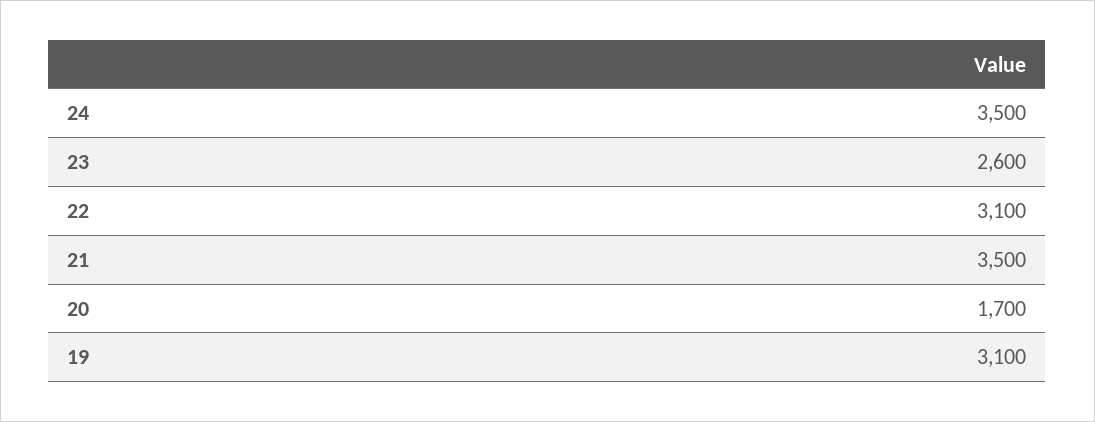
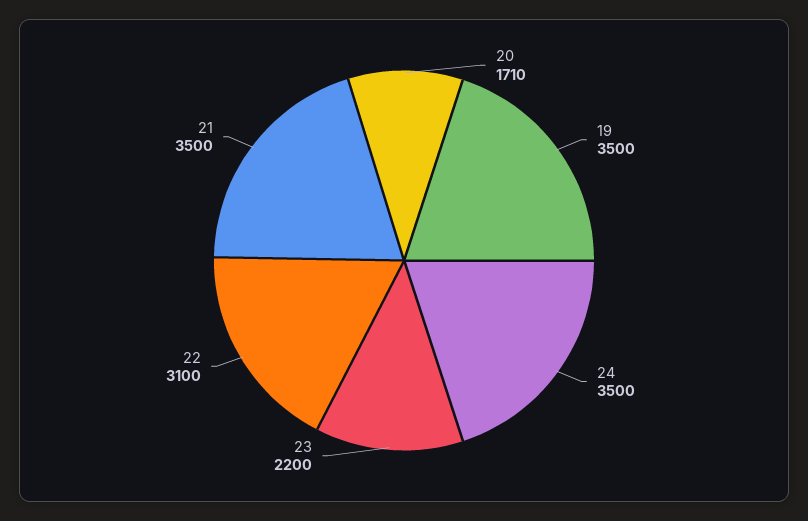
23: 2600 -> 2200
20: 1700 -> 1710
19: 3100 -> 3500

